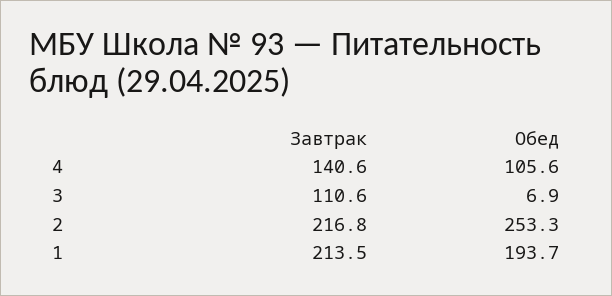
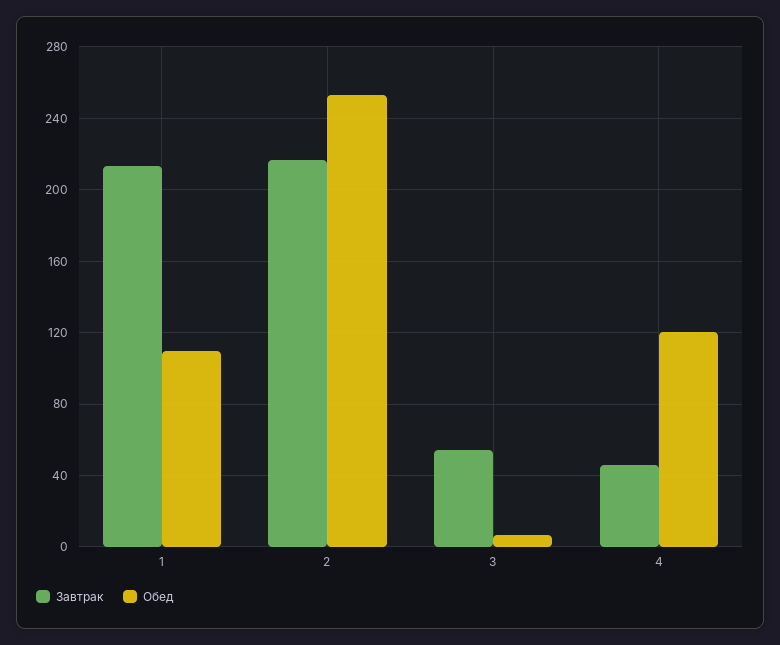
Завтрак, 4: 140.6 -> 45
Обед, 4: 105.6 -> 120
Завтрак, 3: 110.6 -> 55
Обед, 1: 193.7 -> 110

